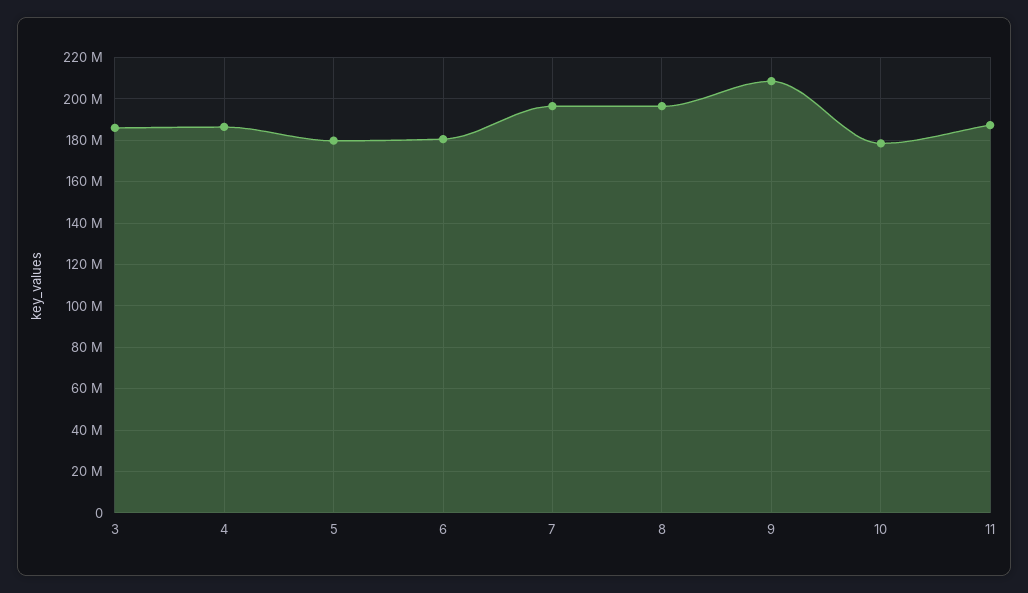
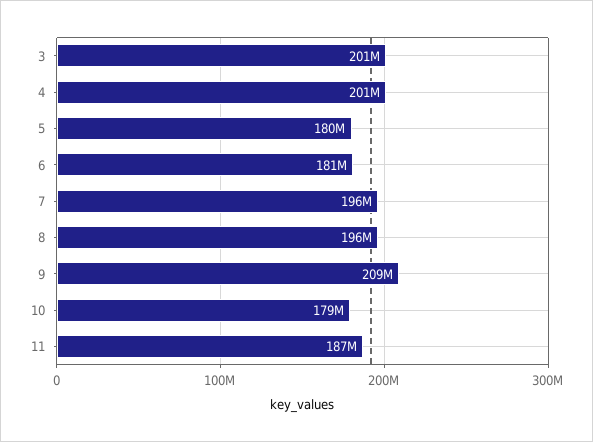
3: 185000000 -> 201000000
4: 185000000 -> 201000000

